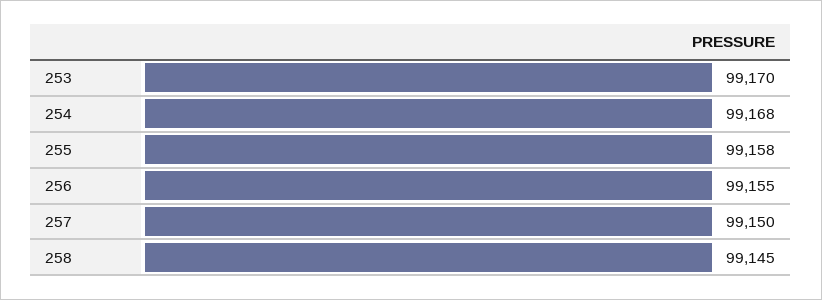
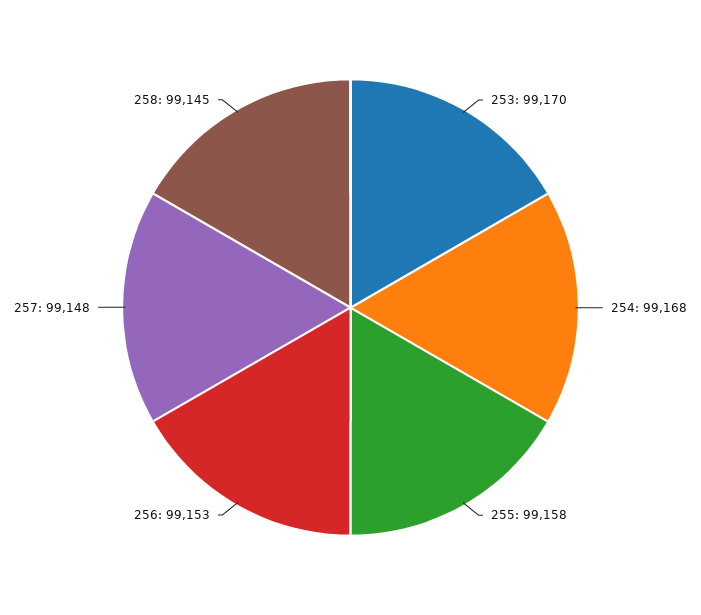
256: 99155 -> 99153
257: 99150 -> 99148

